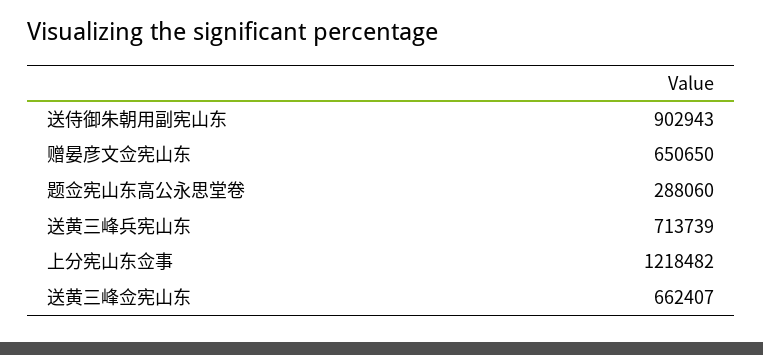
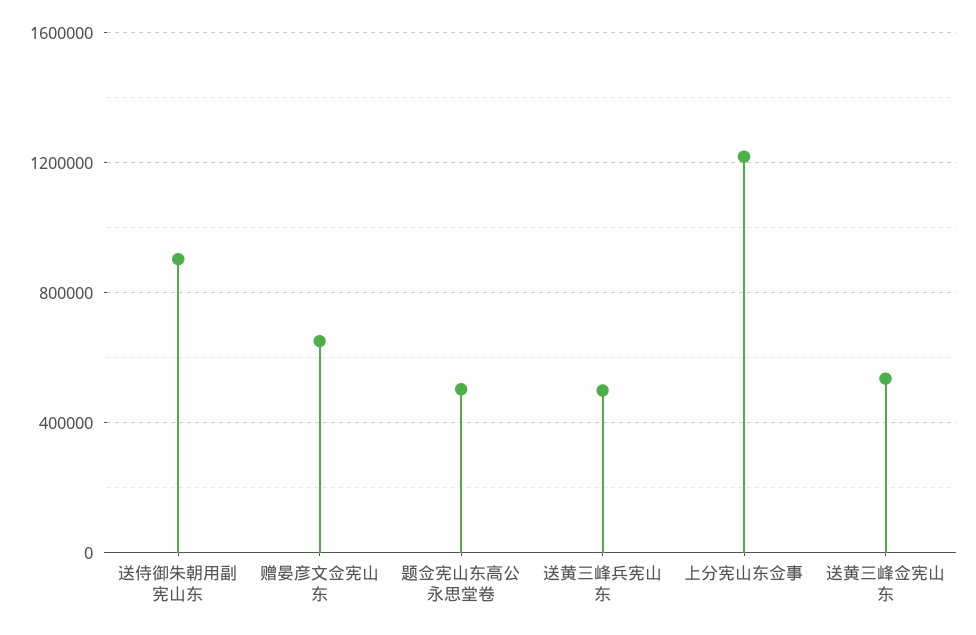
题佥宪山东高公永思堂卷: 288060 -> 500000
送黄三峰兵宪山东: 713739 -> 500000
送黄三峰佥宪山东: 662407 -> 550000

